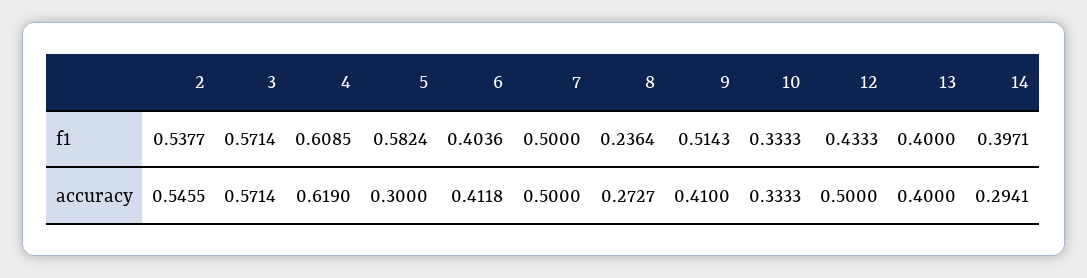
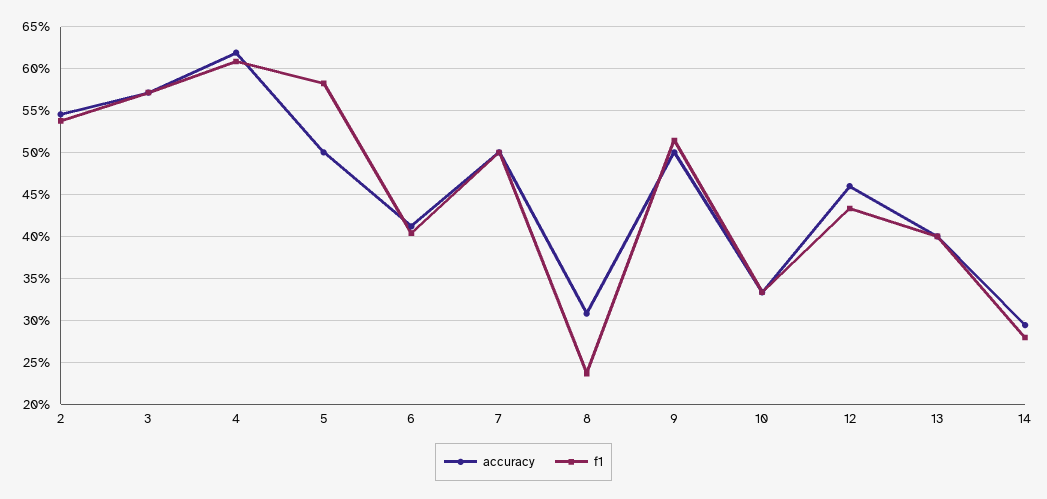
f1, 14: 0.3971 -> 0.28
accuracy, 5: 0.3 -> 0.5
accuracy, 8: 0.2727 -> 0.31
accuracy, 9: 0.41 -> 0.5
accuracy, 12: 0.5 -> 0.46

